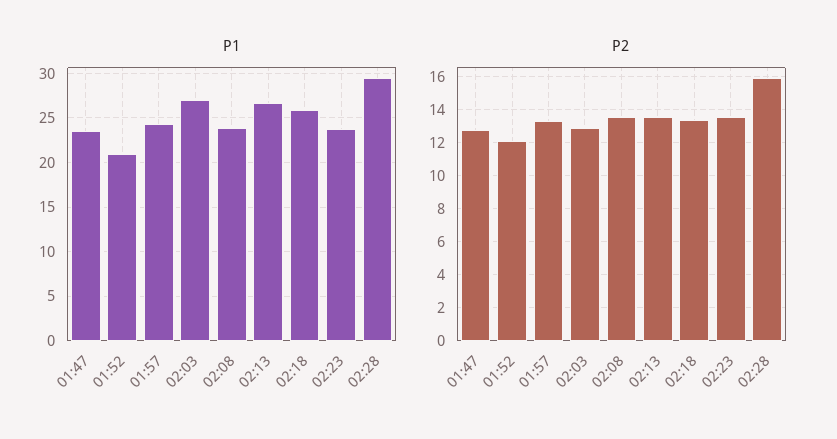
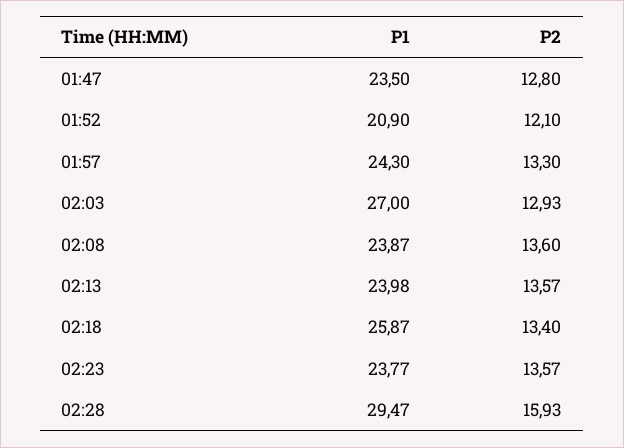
P1, 02:13: 27 -> 23.98

